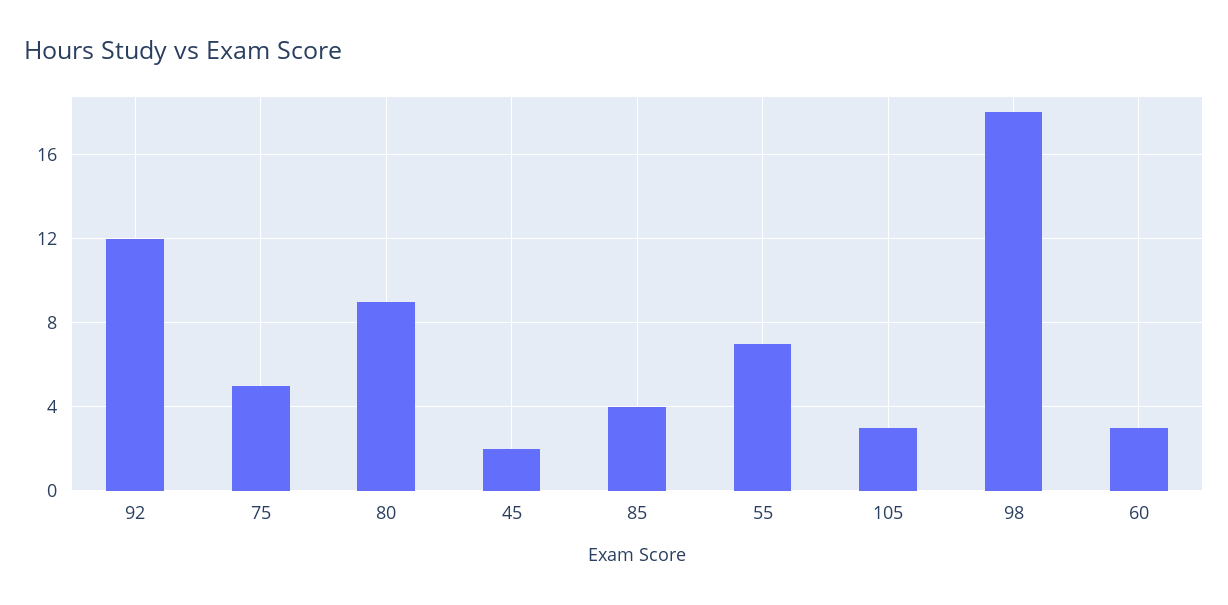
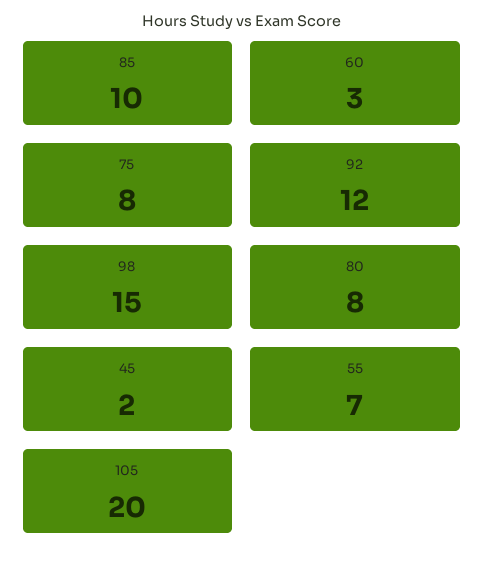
75: 5 -> 8
80: 9 -> 8
85: 4 -> 10
105: 3 -> 20
98: 18 -> 15

